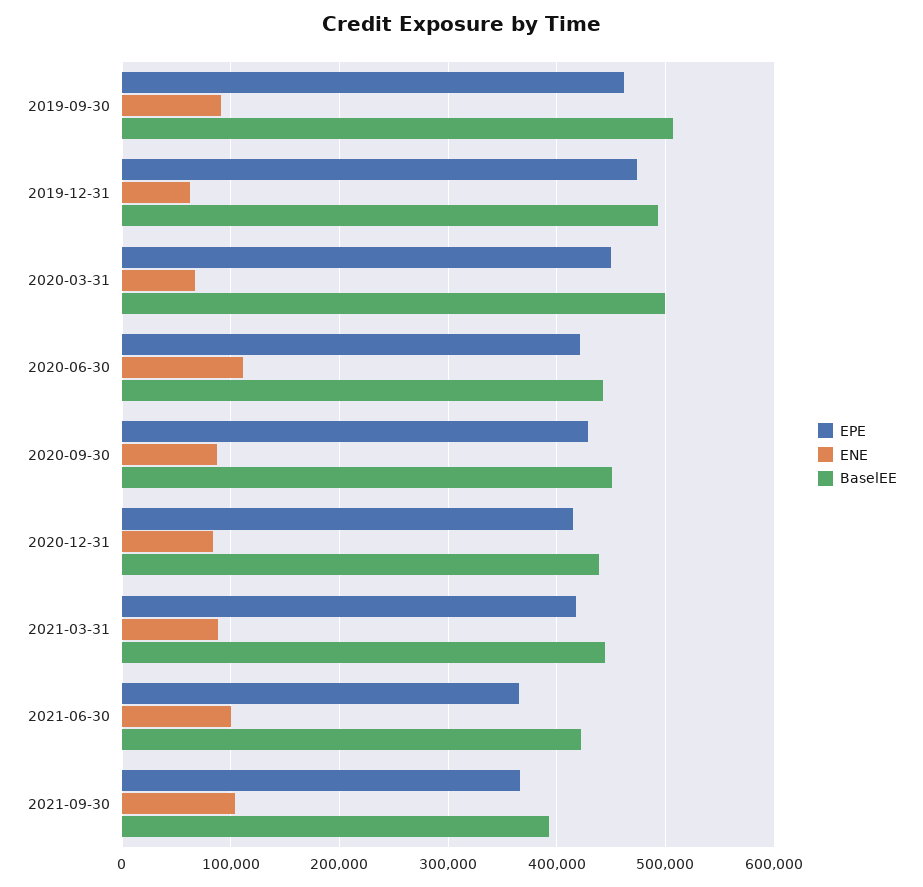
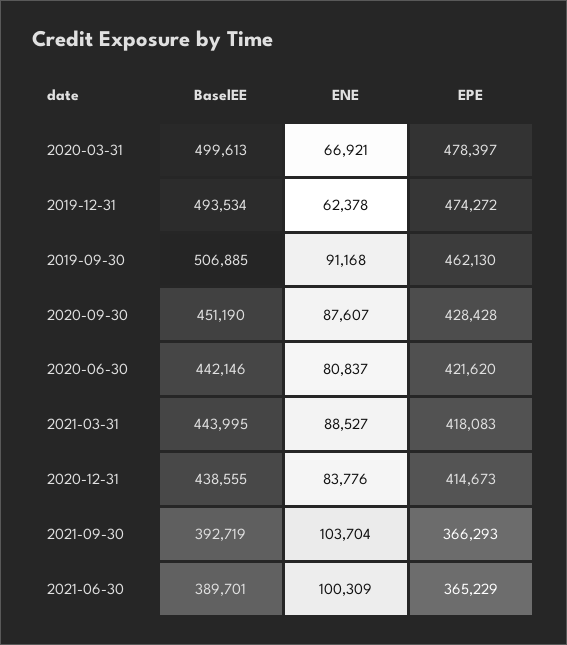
EPE, 2020-03-31: 450000 -> 478397
ENE, 2020-06-30: 110000 -> 80837
BaselEE, 2021-06-30: 420000 -> 389701

